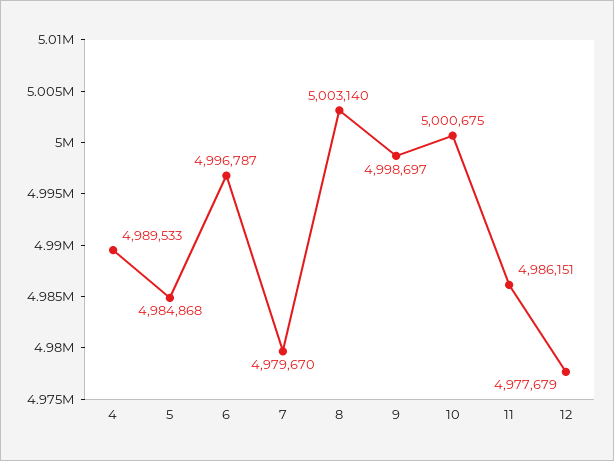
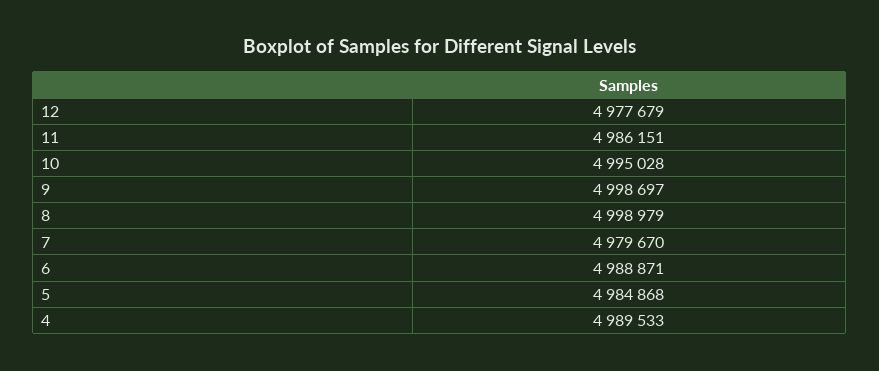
6: 4996787 -> 4988871
8: 5003140 -> 4998979
10: 5000675 -> 4995028

